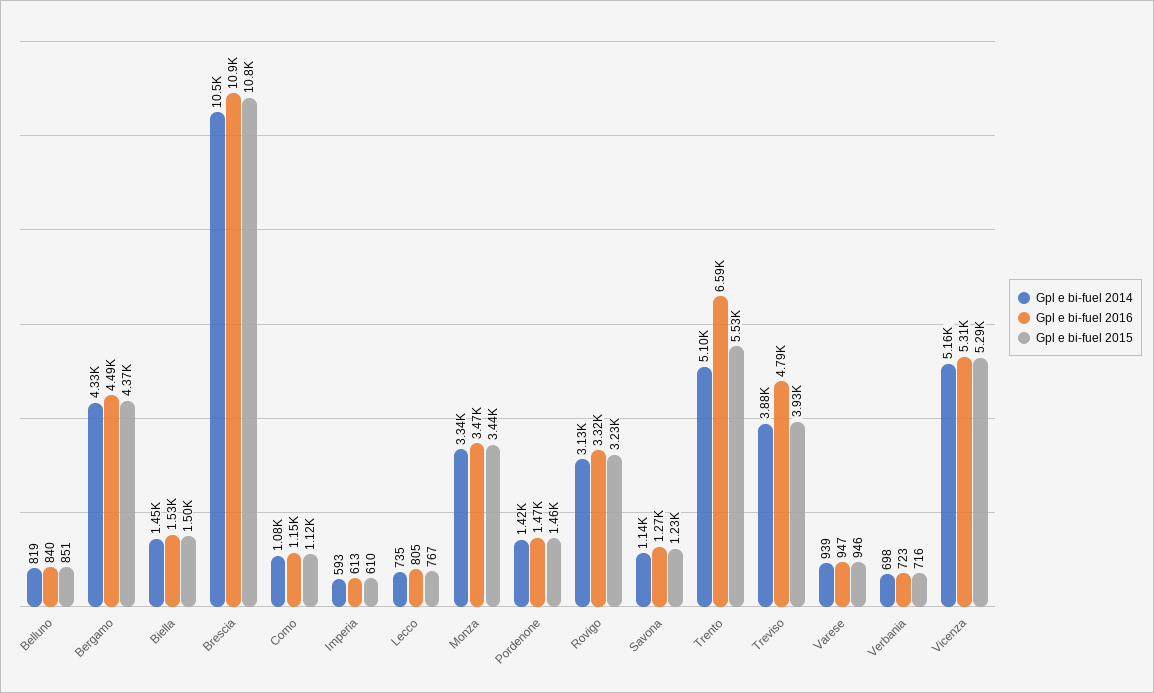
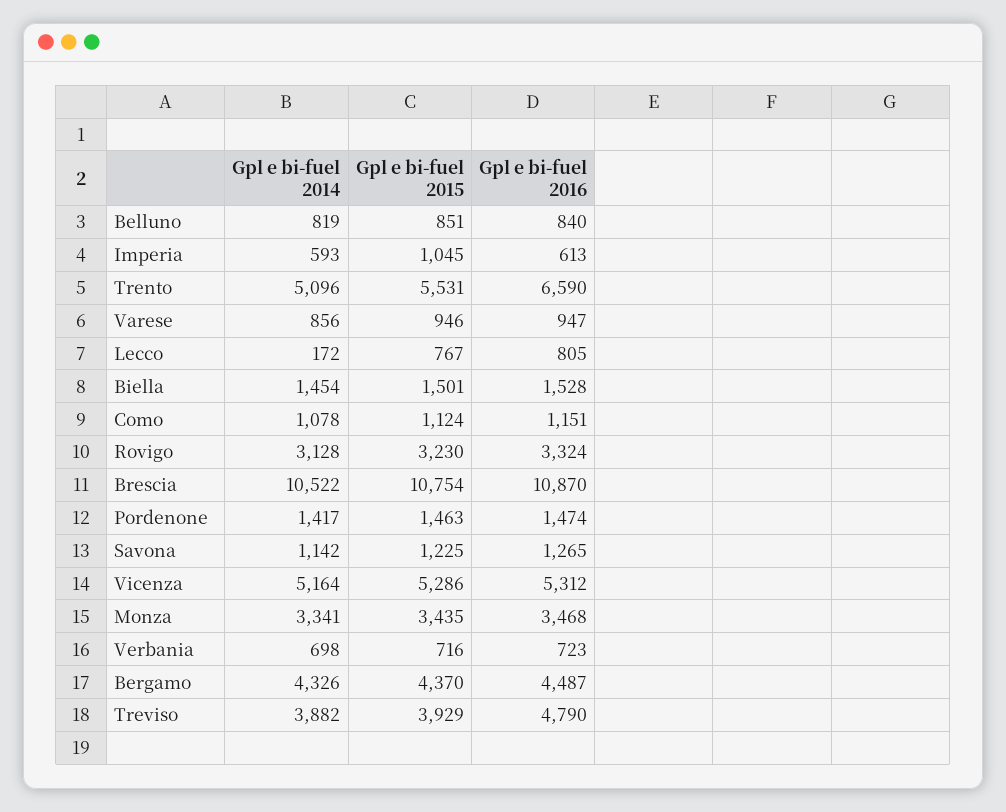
Gpl e bi-fuel 2015, Imperia: 610 -> 1045
Gpl e bi-fuel 2014, Lecco: 735 -> 172
Gpl e bi-fuel 2014, Varese: 939 -> 856

